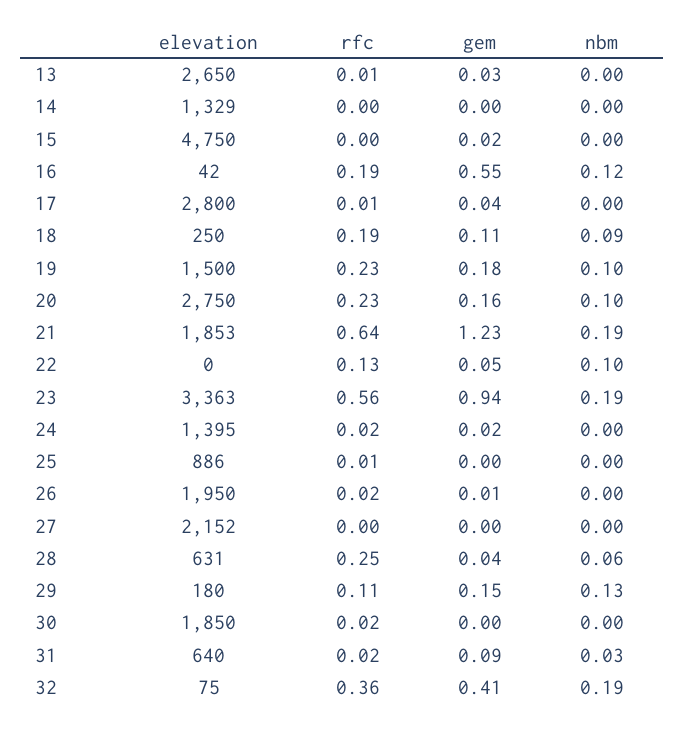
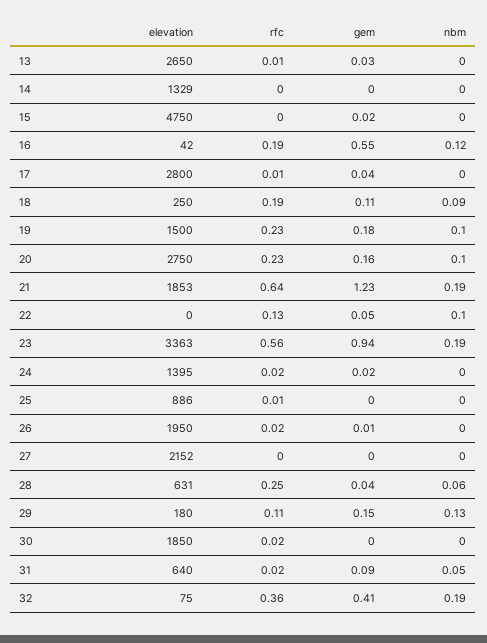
nbm, 31: 0.03 -> 0.05

